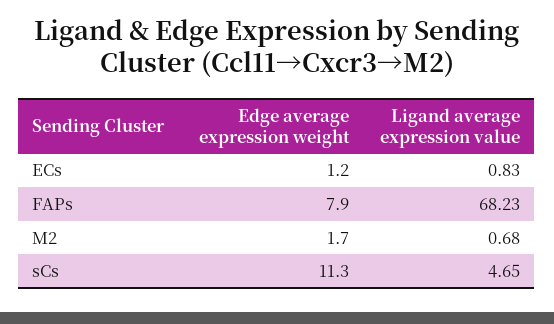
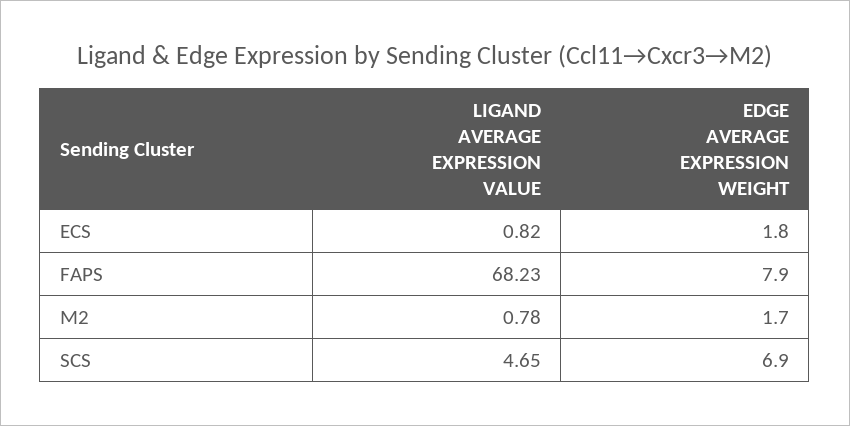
Edge average expression weight, ECs: 1.2 -> 1.8
Ligand average expression value, ECs: 0.83 -> 0.82
Ligand average expression value, M2: 0.68 -> 0.78
Edge average expression weight, sCs: 11.3 -> 6.9

